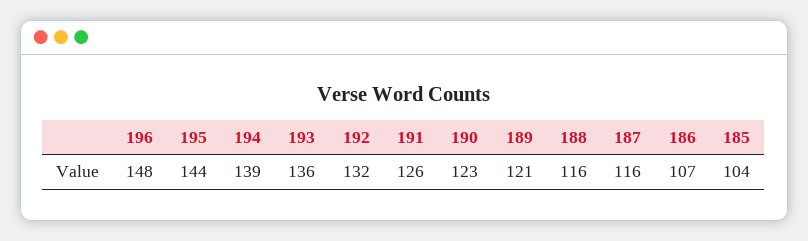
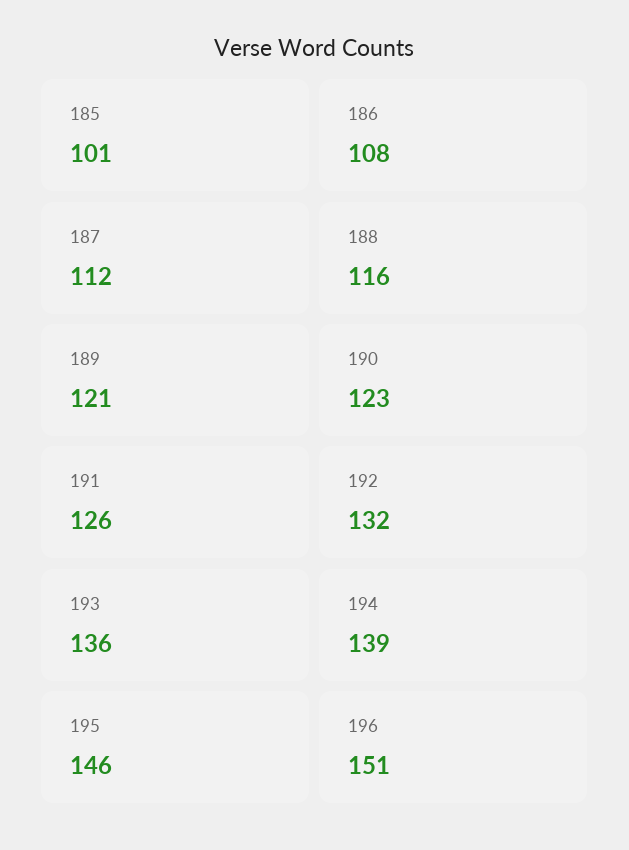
196: 148 -> 151
195: 144 -> 146
187: 116 -> 112
186: 107 -> 108
185: 104 -> 101

